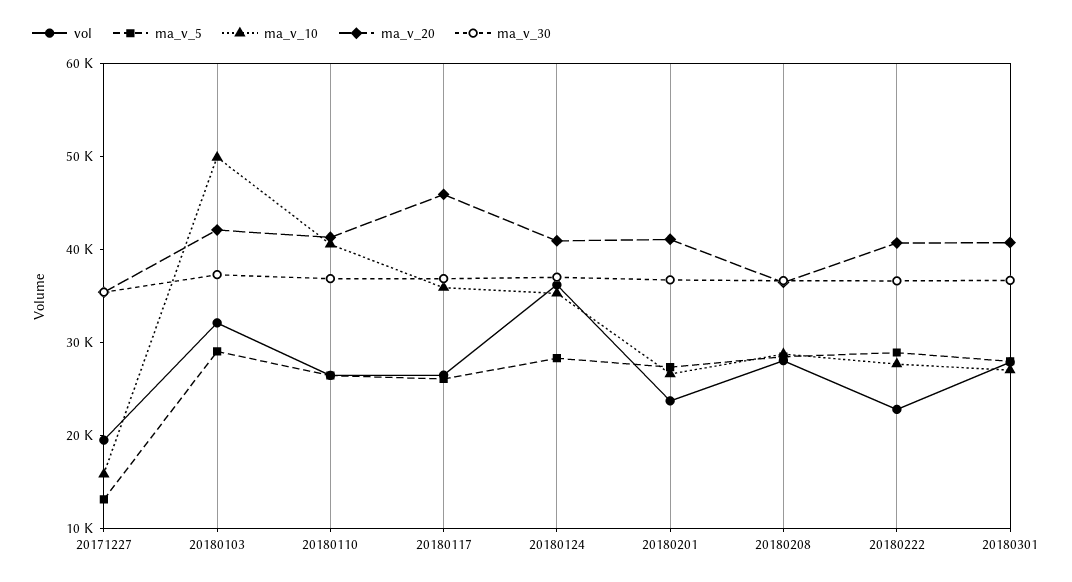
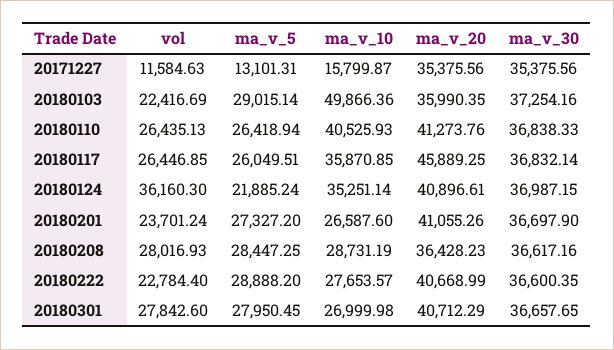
vol, 20171227: 20000 -> 11584.63
vol, 20180103: 32000 -> 22416.69
ma_v_20, 20180103: 42000 -> 35990.35
ma_v_5, 20180124: 28000 -> 21885.24

